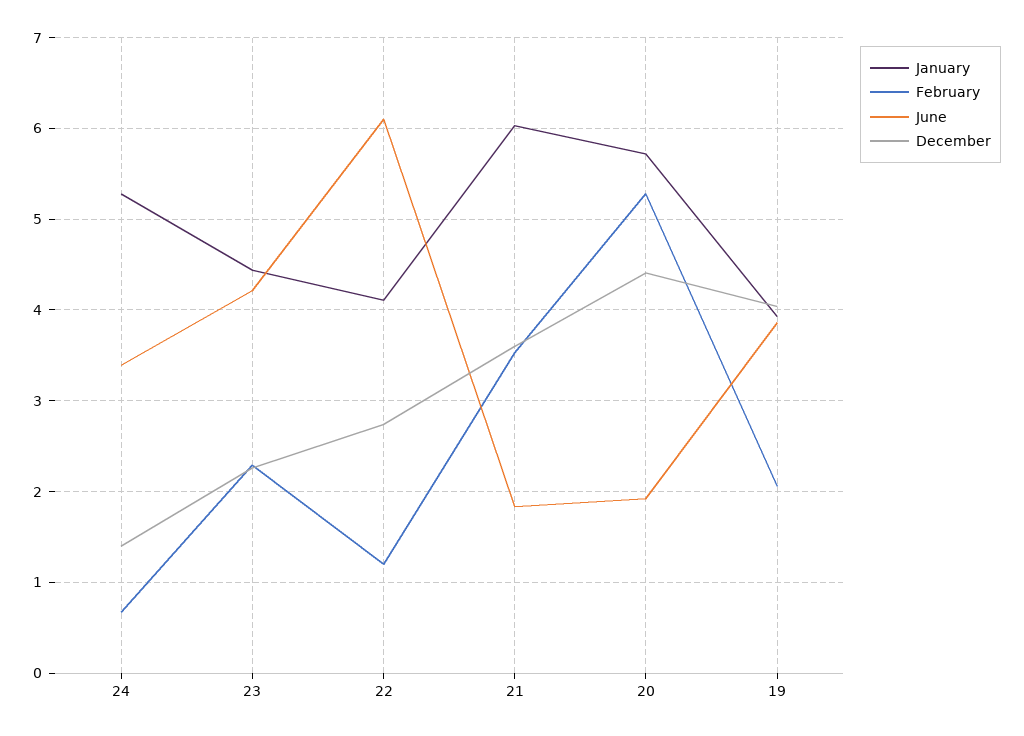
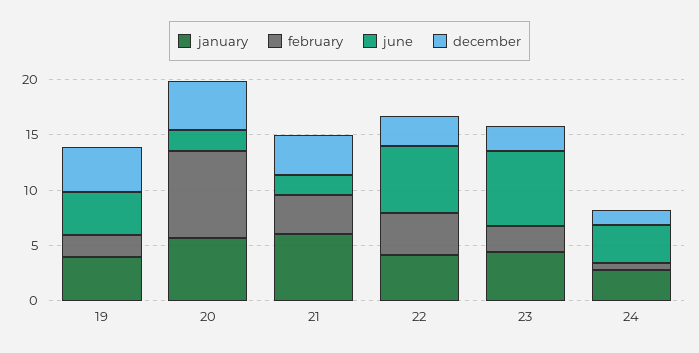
January, 24: 5.3 -> 3
June, 23: 4.2 -> 7
February, 22: 1.2 -> 4
February, 20: 5.3 -> 8

